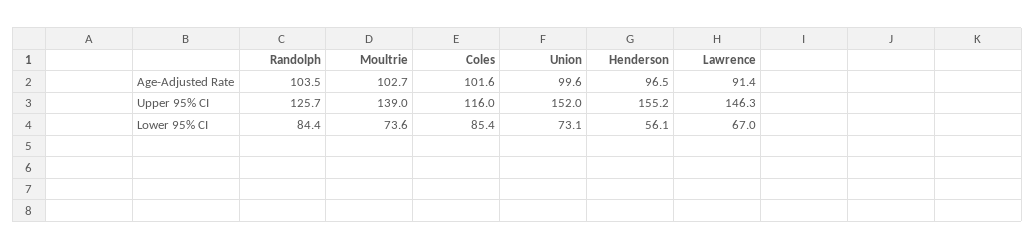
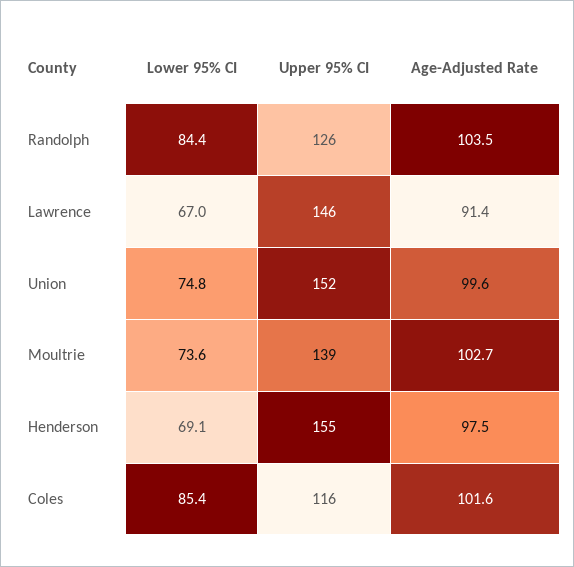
Henderson, Age-Adjusted Rate: 96.5 -> 97.5
Union, Lower 95% CI: 73.1 -> 74.8
Henderson, Lower 95% CI: 56.1 -> 69.1

